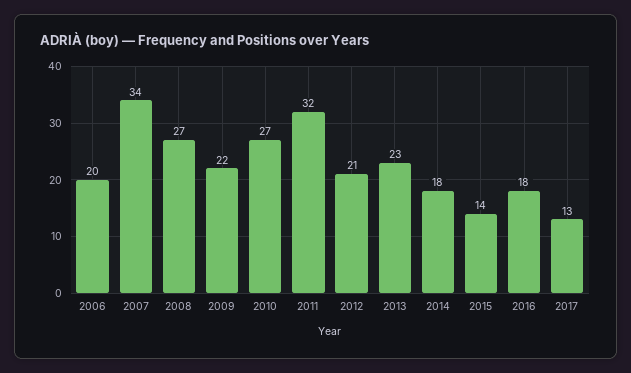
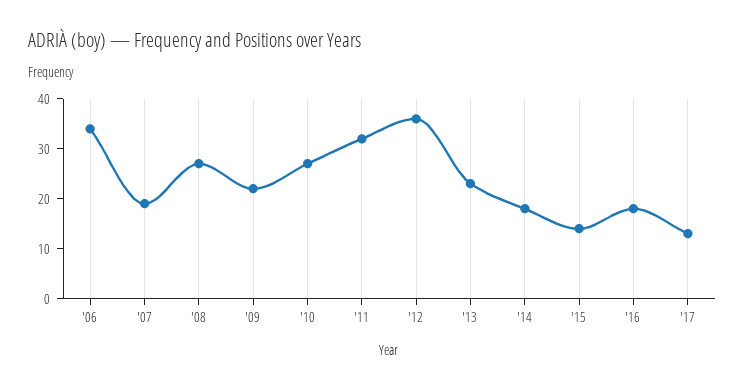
2006: 20 -> 35
2007: 34 -> 20
2012: 21 -> 35

